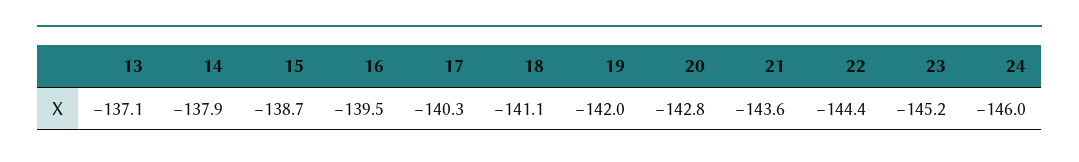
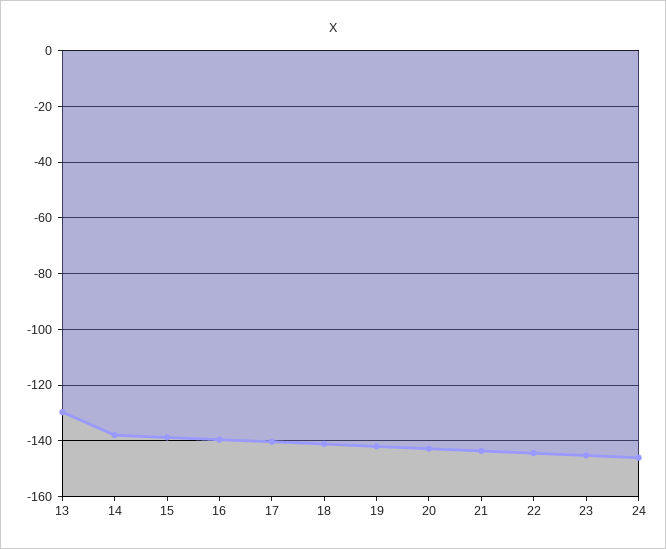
13: -137.1 -> -130

